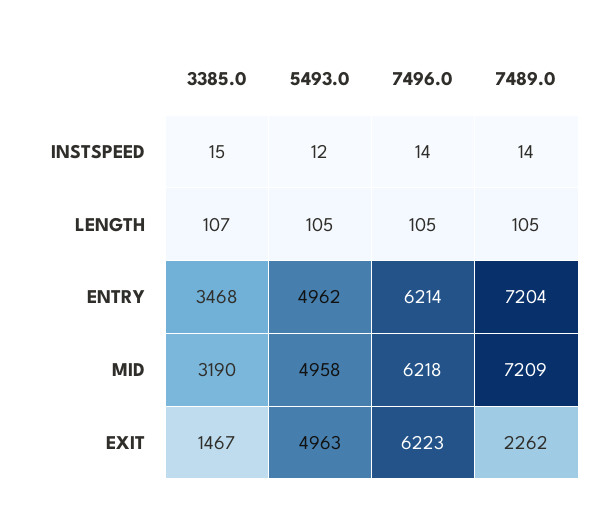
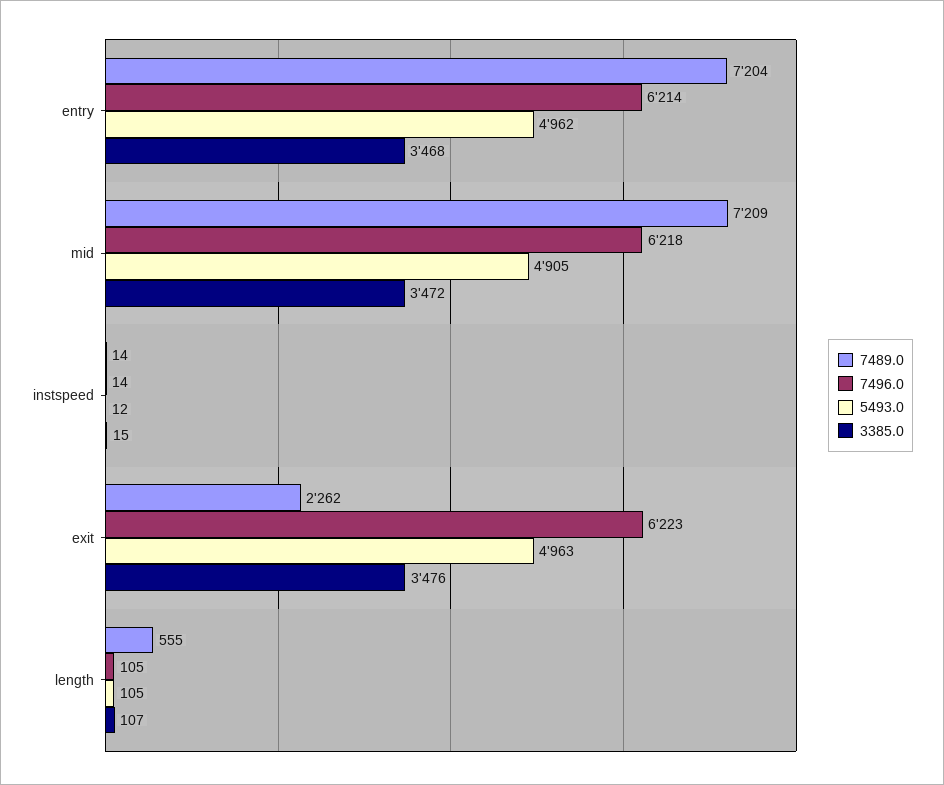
7489.0, LENGTH: 105 -> 555
3385.0, MID: 3190 -> 3472
5493.0, MID: 4958 -> 4905
3385.0, EXIT: 1467 -> 3476

